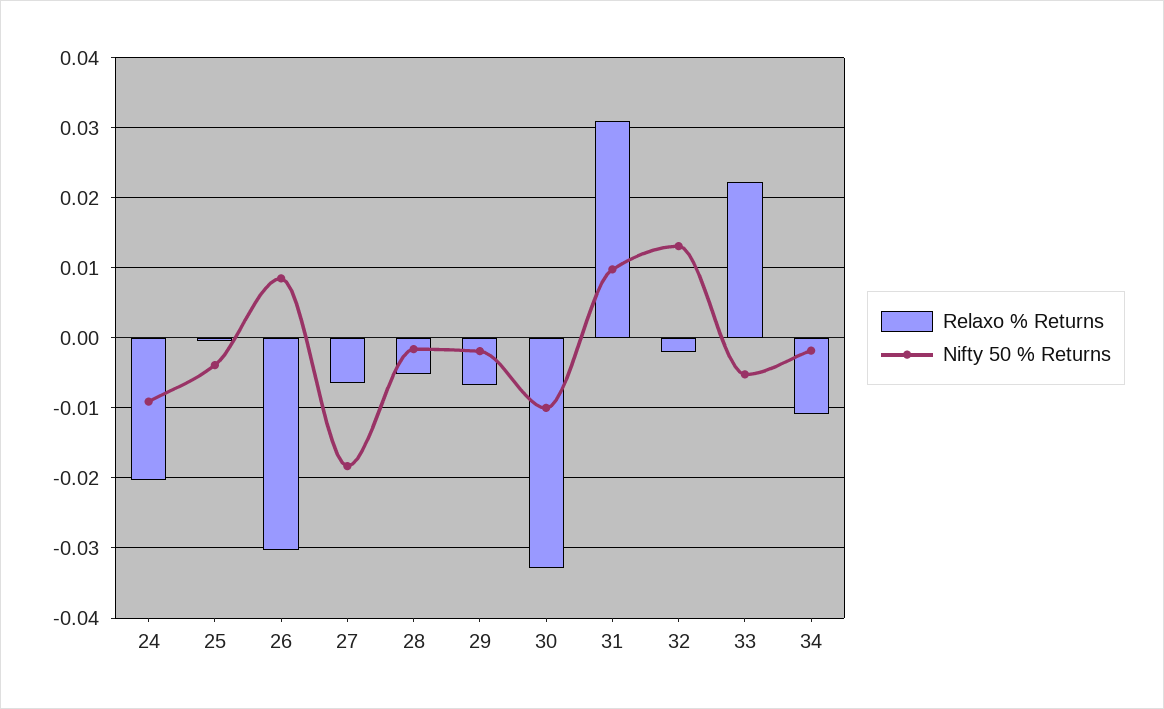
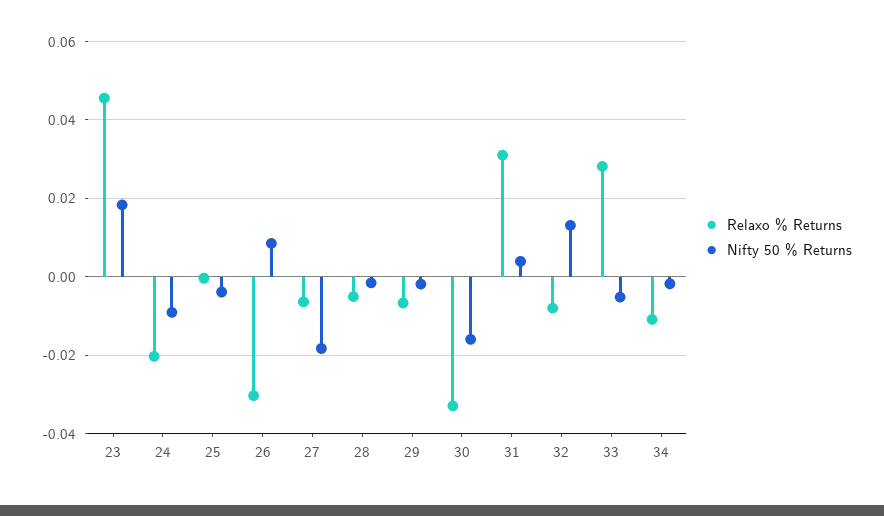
Nifty 50 % Returns, 30: -0.01 -> -0.016
Nifty 50 % Returns, 31: 0.01 -> 0.004
Relaxo % Returns, 32: -0.002 -> -0.008
Relaxo % Returns, 33: 0.022 -> 0.028
Relaxo % Returns, 23: none -> 0.046
Nifty 50 % Returns, 23: none -> 0.018

